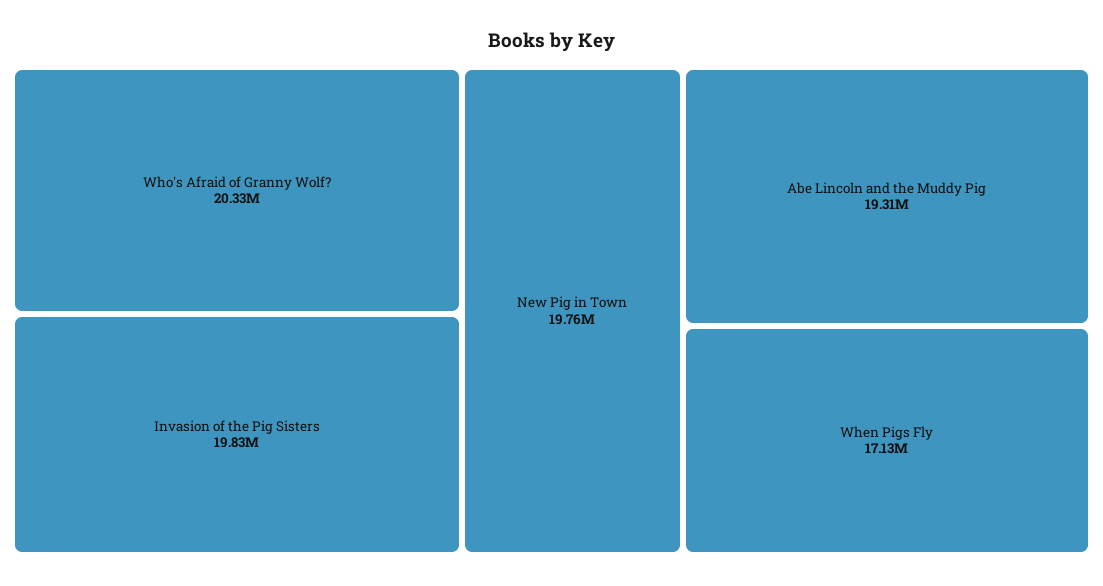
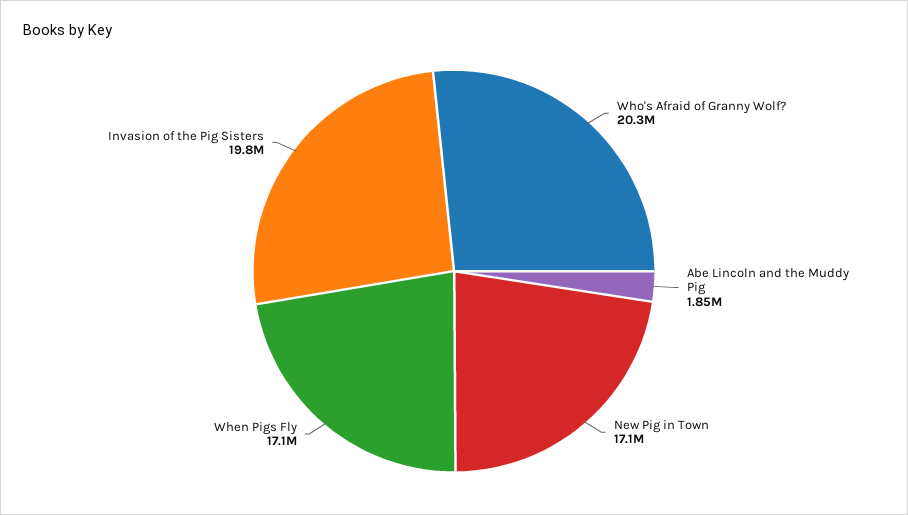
New Pig in Town: 19760000 -> 17100000
Abe Lincoln and the Muddy Pig: 19310000 -> 1850000

